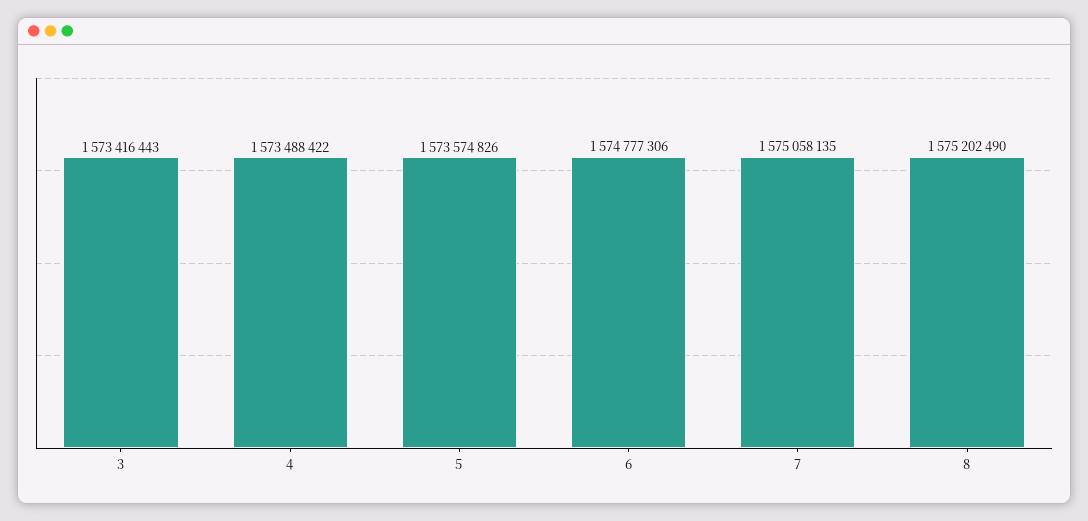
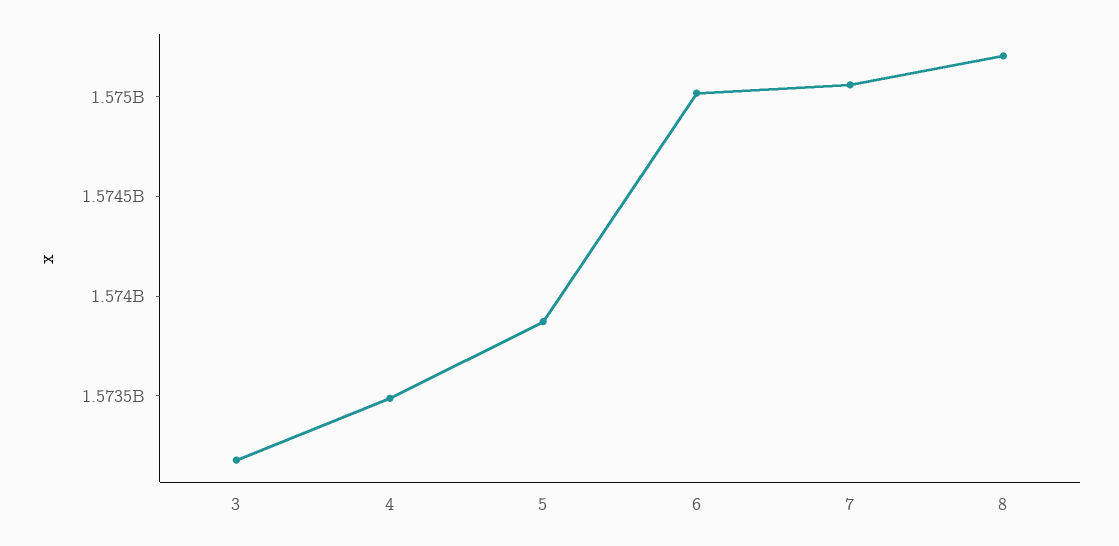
3: 1573416443 -> 1573200000
5: 1573574826 -> 1573900000
6: 1574777306 -> 1575000000

